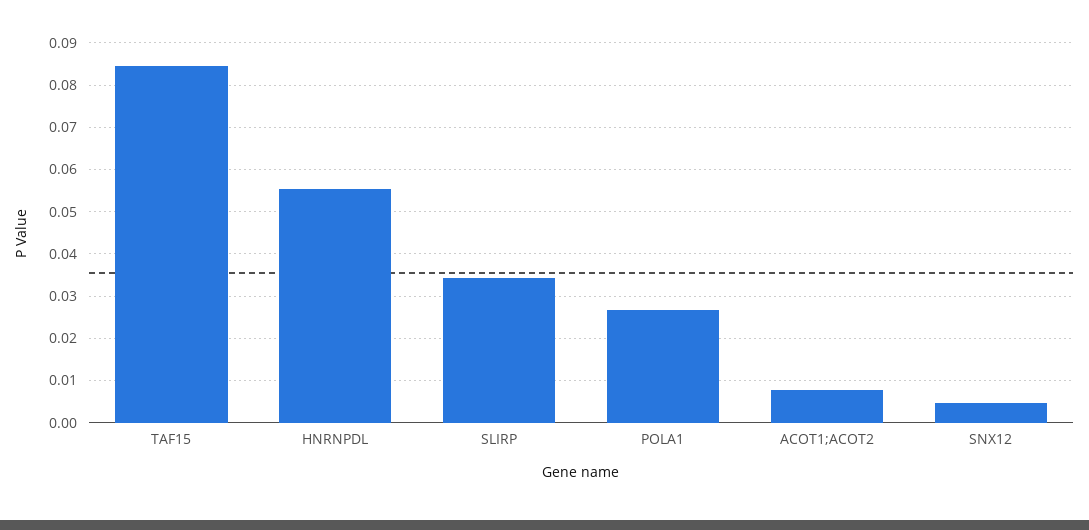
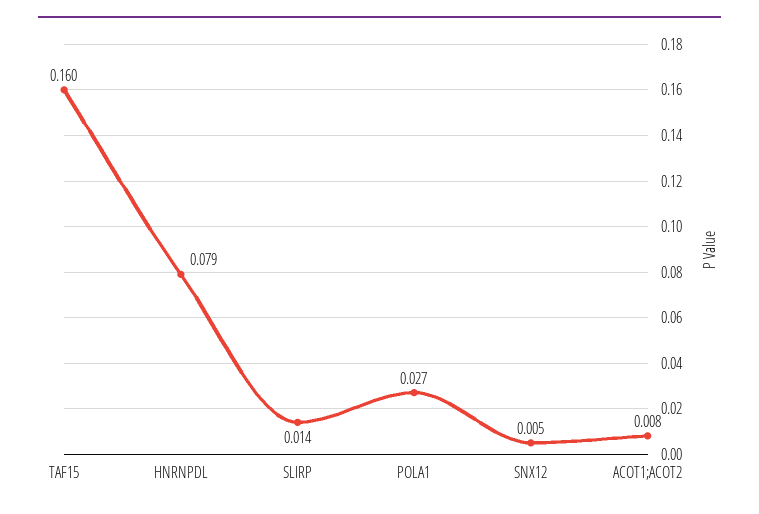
TAF15: 0.084 -> 0.16
HNRNPDL: 0.056 -> 0.079
SLIRP: 0.034 -> 0.014

